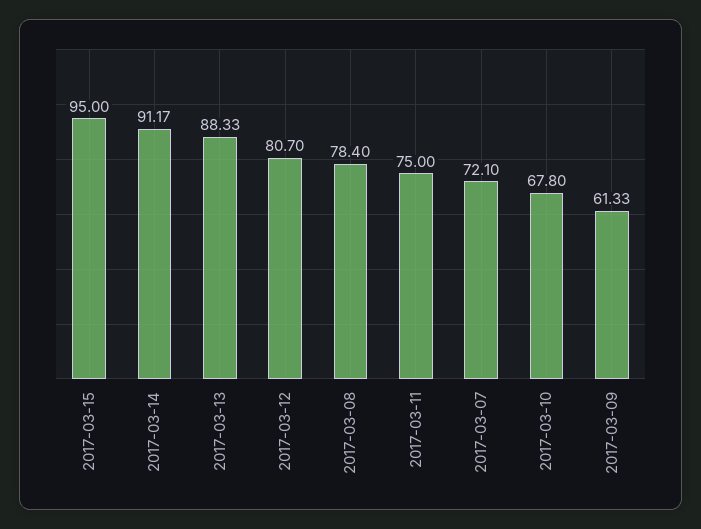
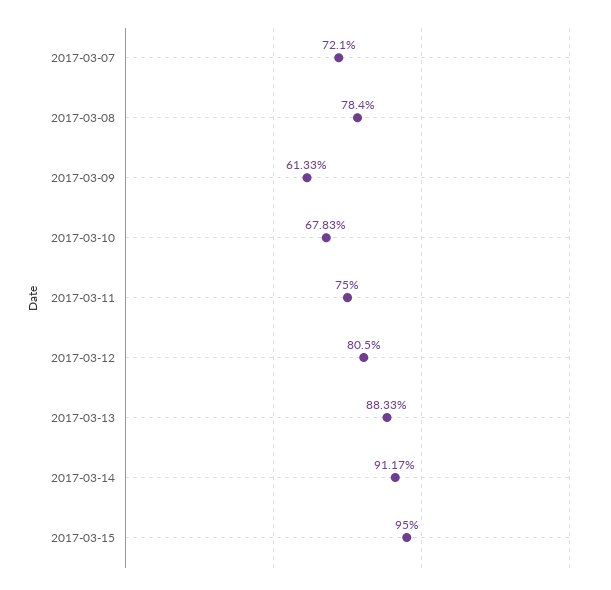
2017-03-12: 80.7 -> 80.5
2017-03-10: 67.8 -> 67.83

